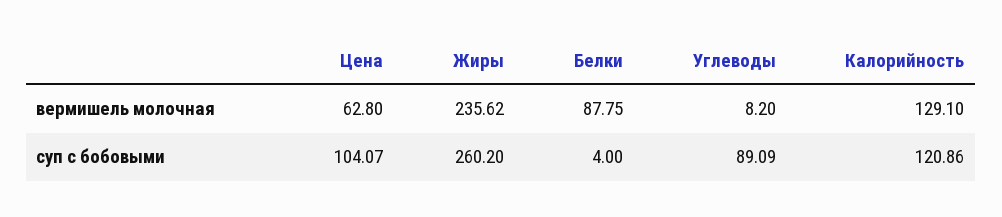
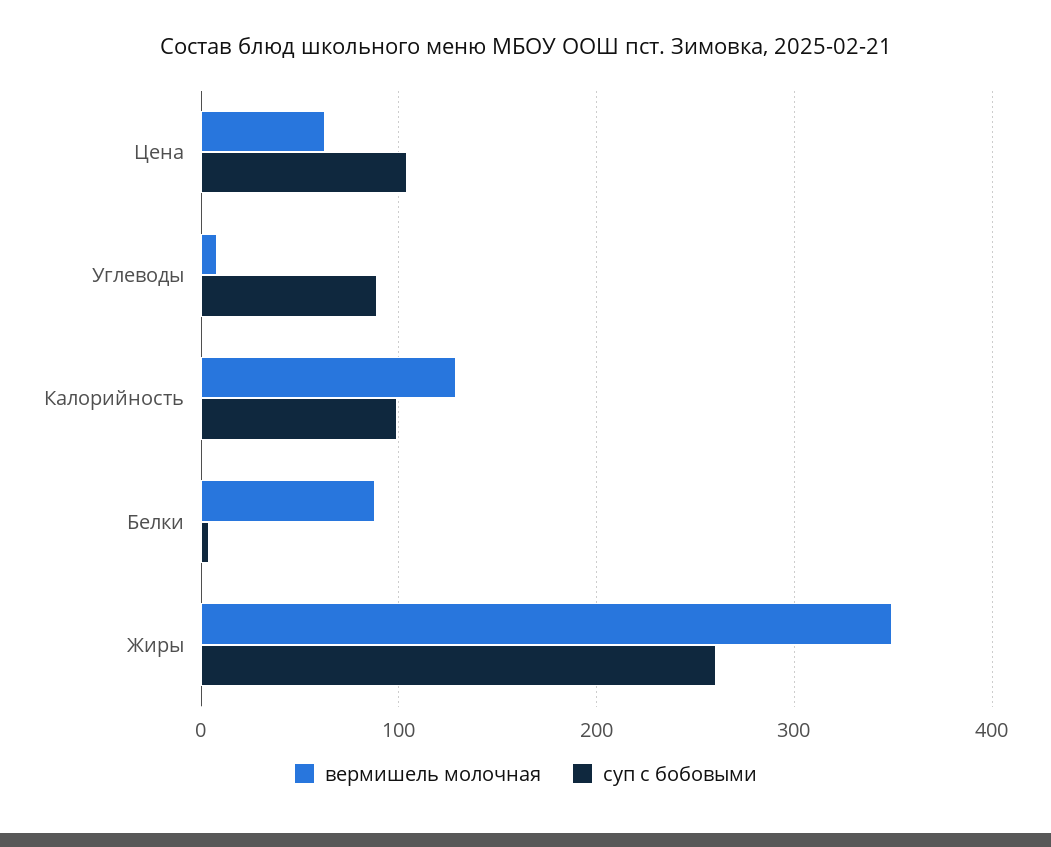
вермишель молочная, Жиры: 235.62 -> 350
суп с бобовыми, Калорийность: 120.86 -> 100

